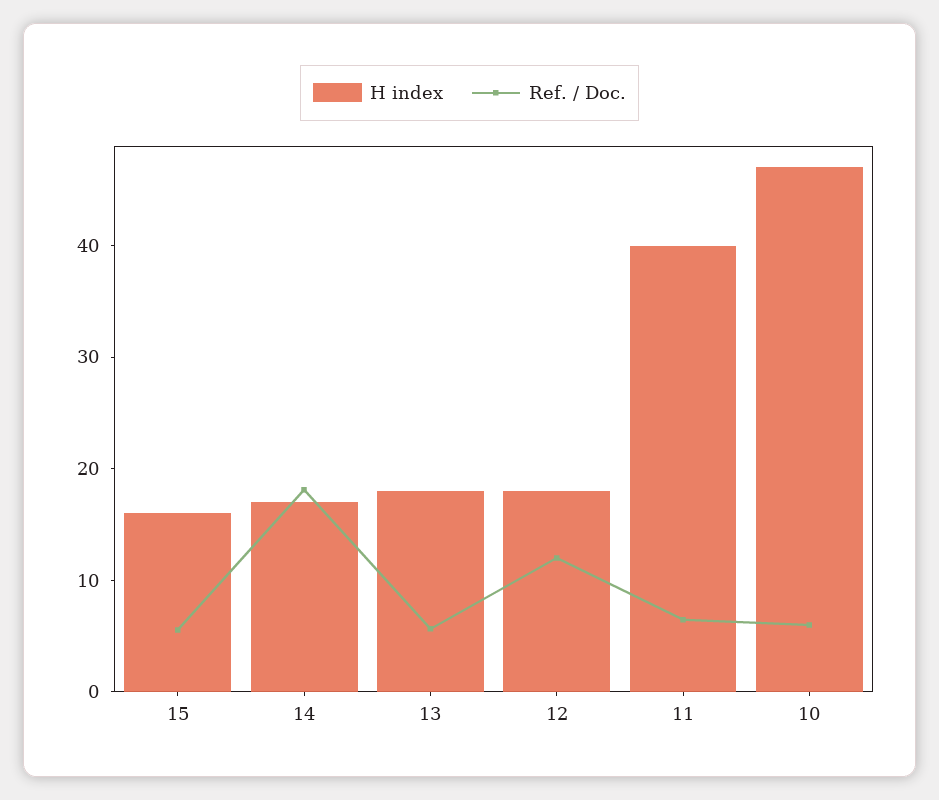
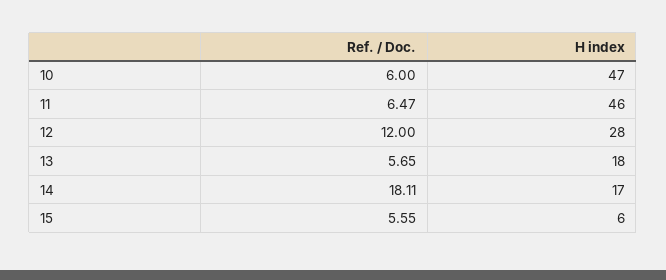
H index, 15: 16 -> 6
H index, 12: 18 -> 28
H index, 11: 40 -> 46

